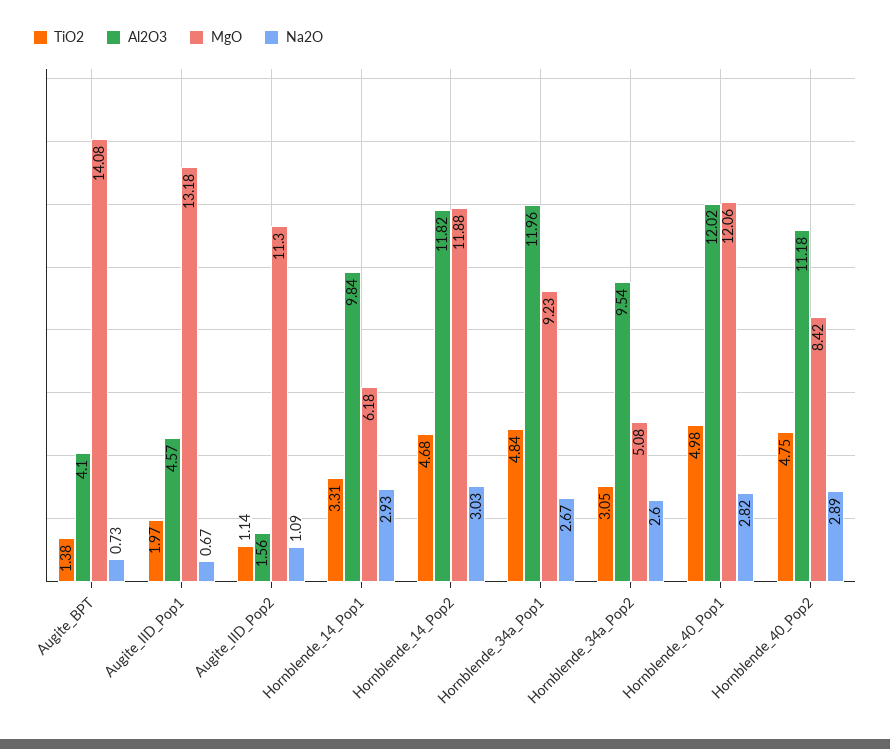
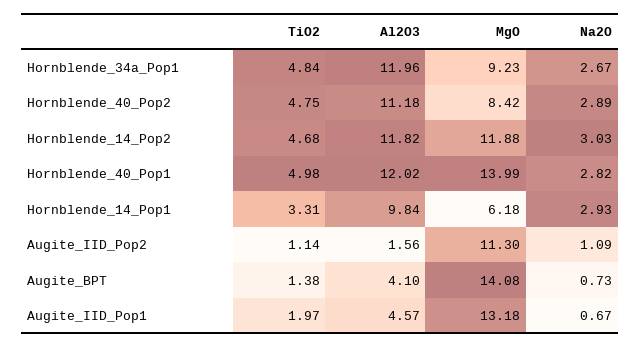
TiO2, Hornblende_34a_Pop2: 3.05 -> none
Al2O3, Hornblende_34a_Pop2: 9.54 -> none
MgO, Hornblende_34a_Pop2: 5.08 -> none
Na2O, Hornblende_34a_Pop2: 2.6 -> none
MgO, Hornblende_40_Pop1: 12.06 -> 13.99

